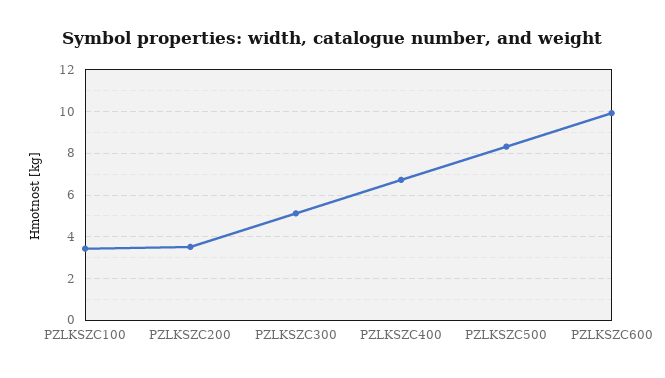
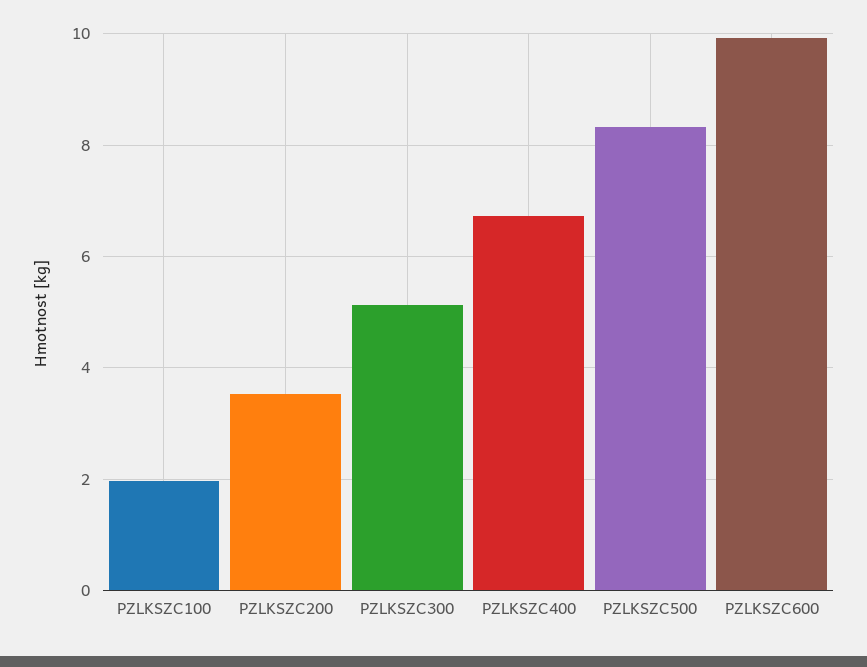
PZLKSZC100: 3.5 -> 2

